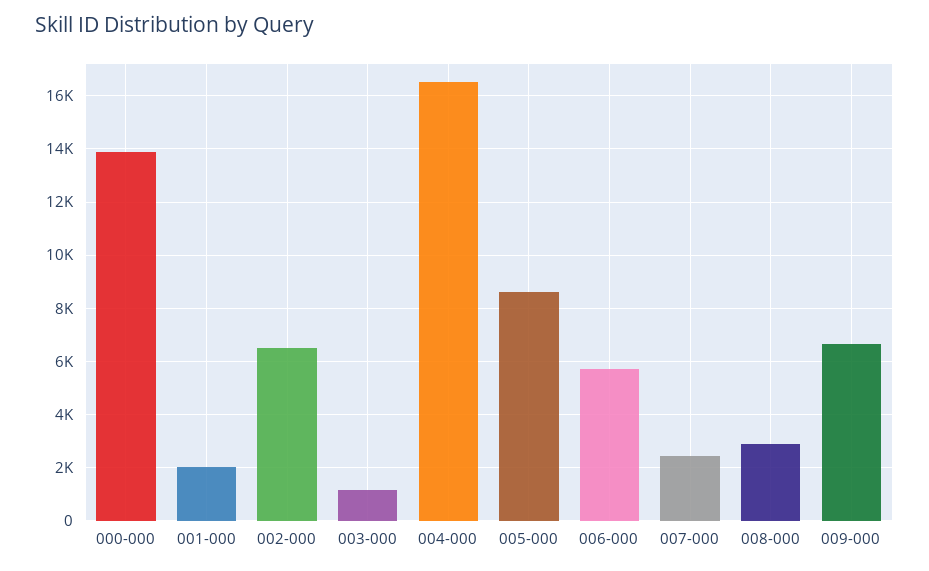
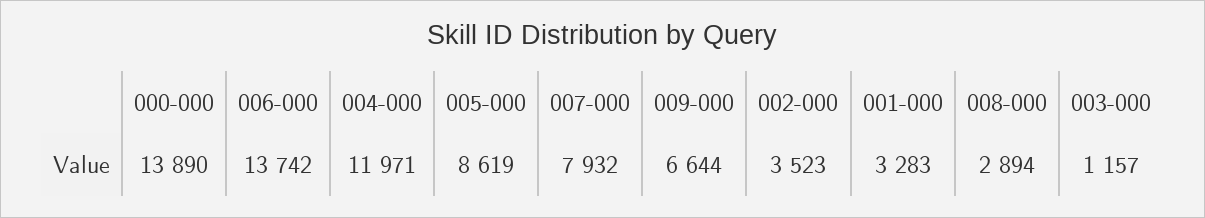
001-000: 2000 -> 3283
002-000: 6500 -> 3523
004-000: 16500 -> 11971
006-000: 5750 -> 13742
007-000: 2500 -> 7932

